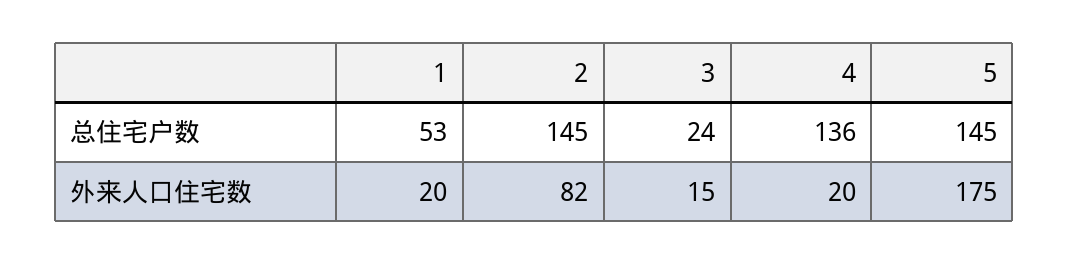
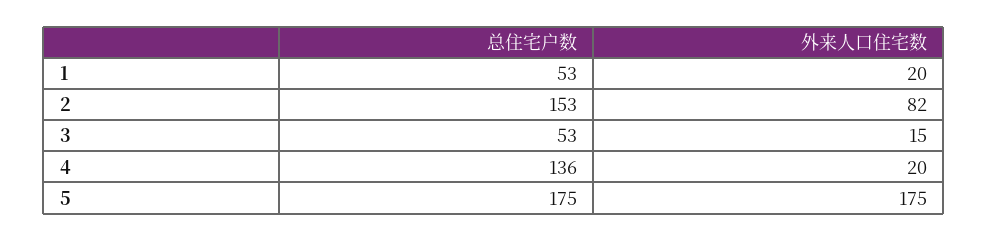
2, 总住宅户数: 145 -> 153
3, 总住宅户数: 24 -> 53
5, 总住宅户数: 145 -> 175

